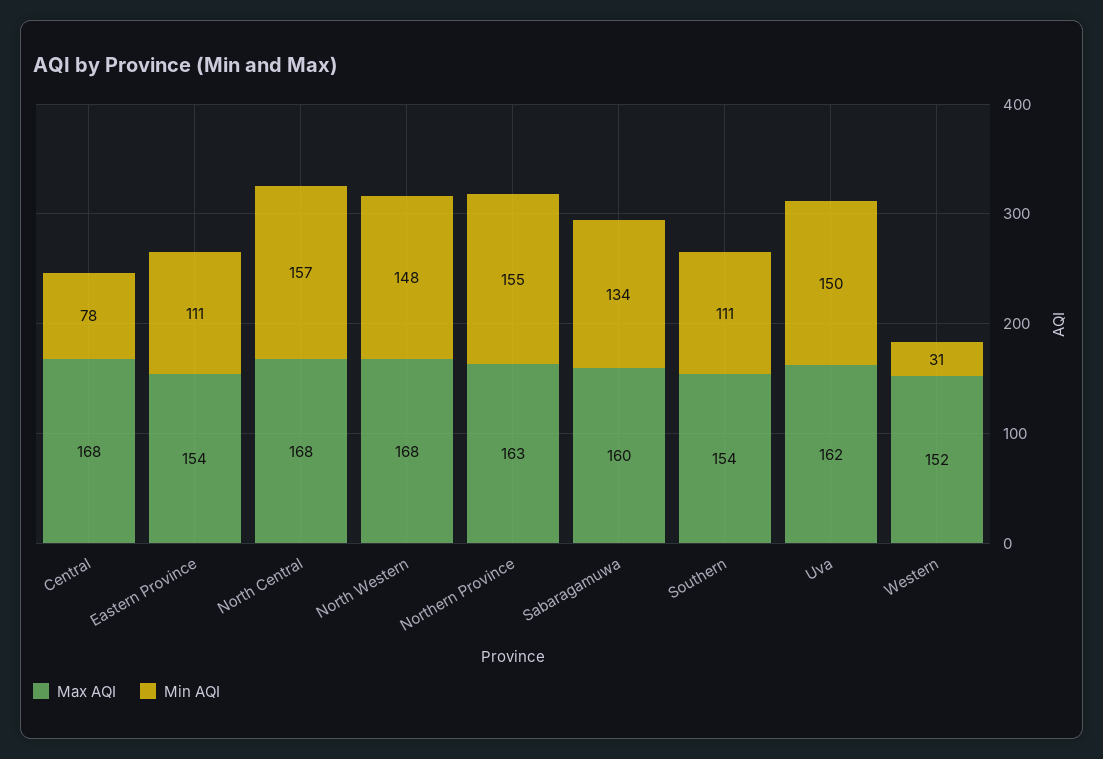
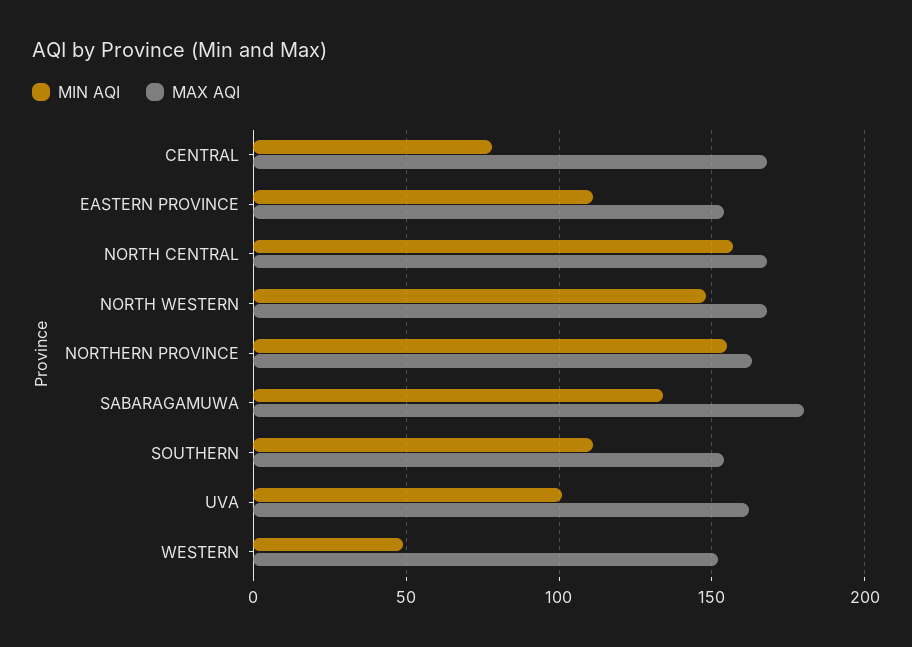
Max AQI, Sabaragamuwa: 160 -> 180
Min AQI, Uva: 150 -> 100
Min AQI, Western: 31 -> 50

